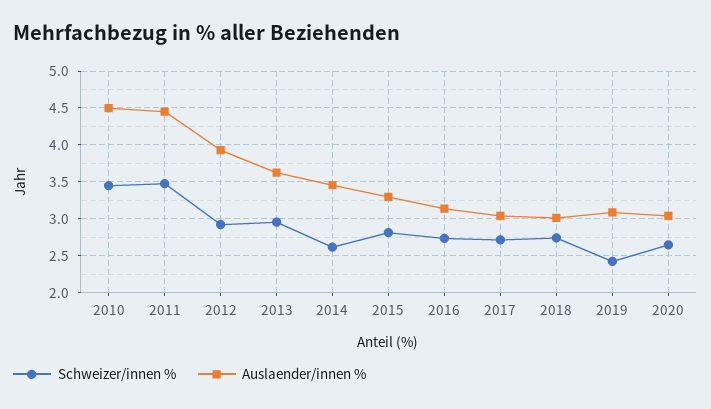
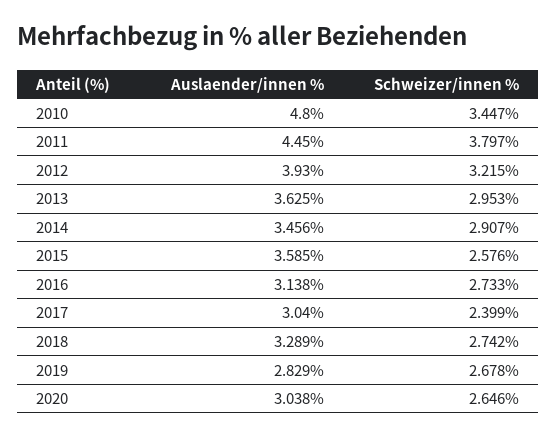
Auslaender/innen %, 2010: 4.5 -> 4.8
Schweizer/innen %, 2011: 3.5 -> 3.797
Schweizer/innen %, 2012: 2.9 -> 3.215
Schweizer/innen %, 2014: 2.6 -> 2.907
Schweizer/innen %, 2015: 2.8 -> 2.576
Auslaender/innen %, 2015: 3.3 -> 3.585
Schweizer/innen %, 2017: 2.7 -> 2.399
Auslaender/innen %, 2018: 3 -> 3.289
Schweizer/innen %, 2019: 2.4 -> 2.678
Auslaender/innen %, 2019: 3.1 -> 2.829

